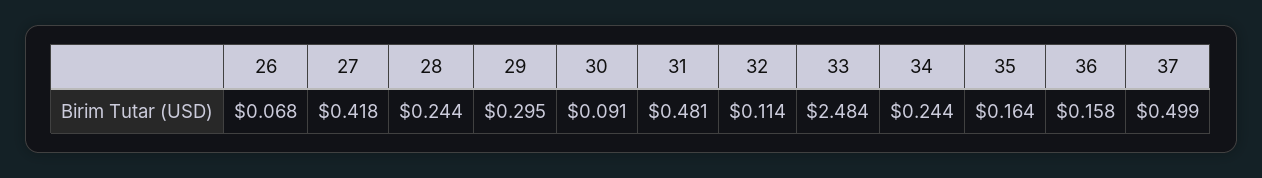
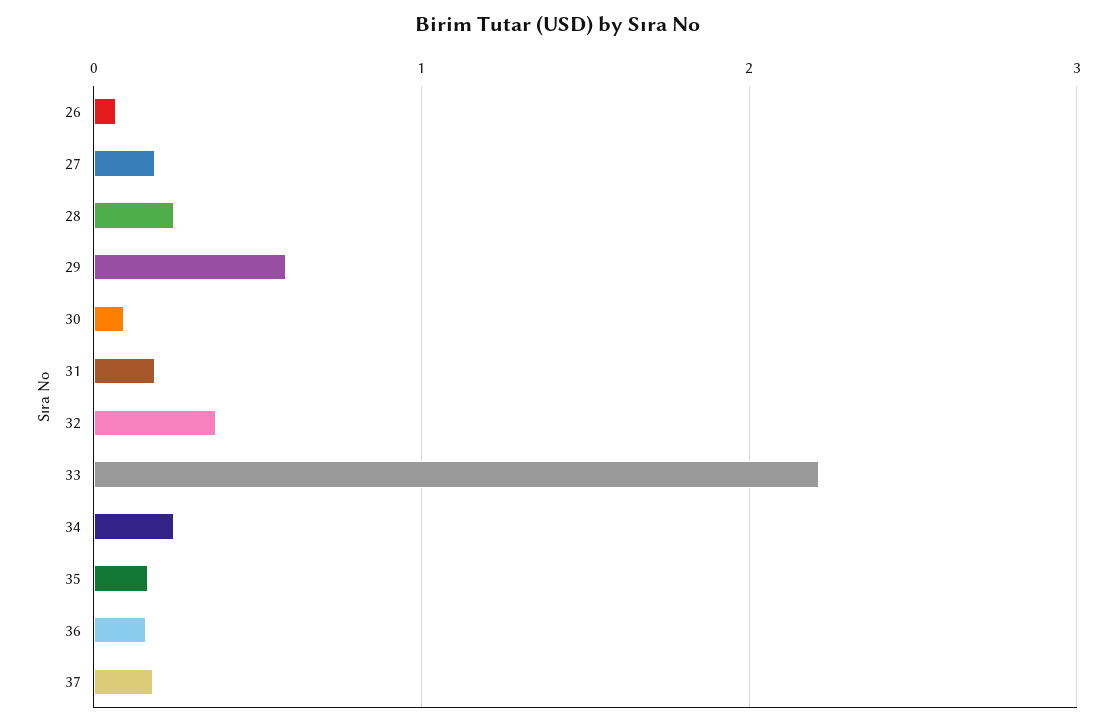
27: 0.418 -> 0.2
29: 0.295 -> 0.6
31: 0.481 -> 0.2
32: 0.114 -> 0.4
33: 2.484 -> 2.2
37: 0.499 -> 0.2

